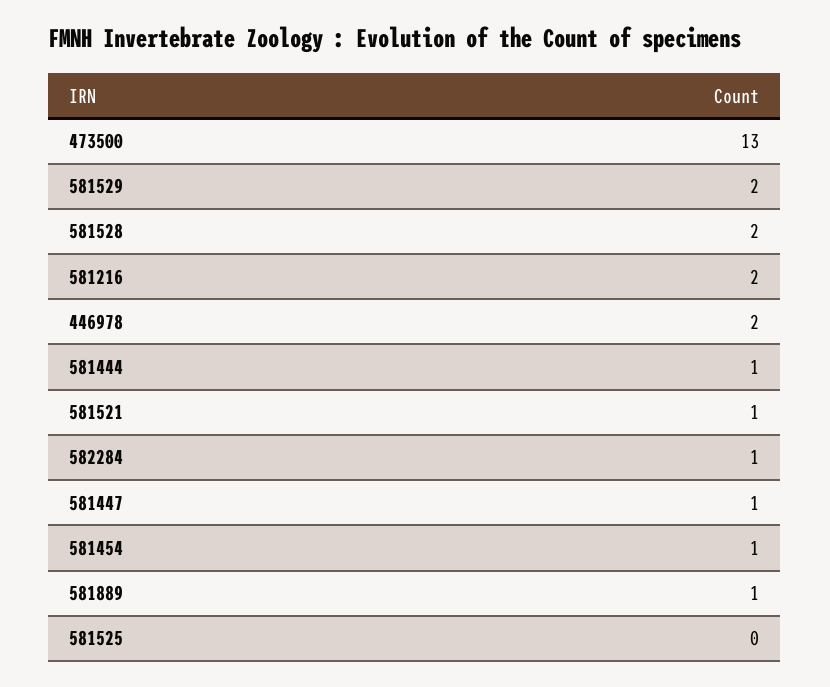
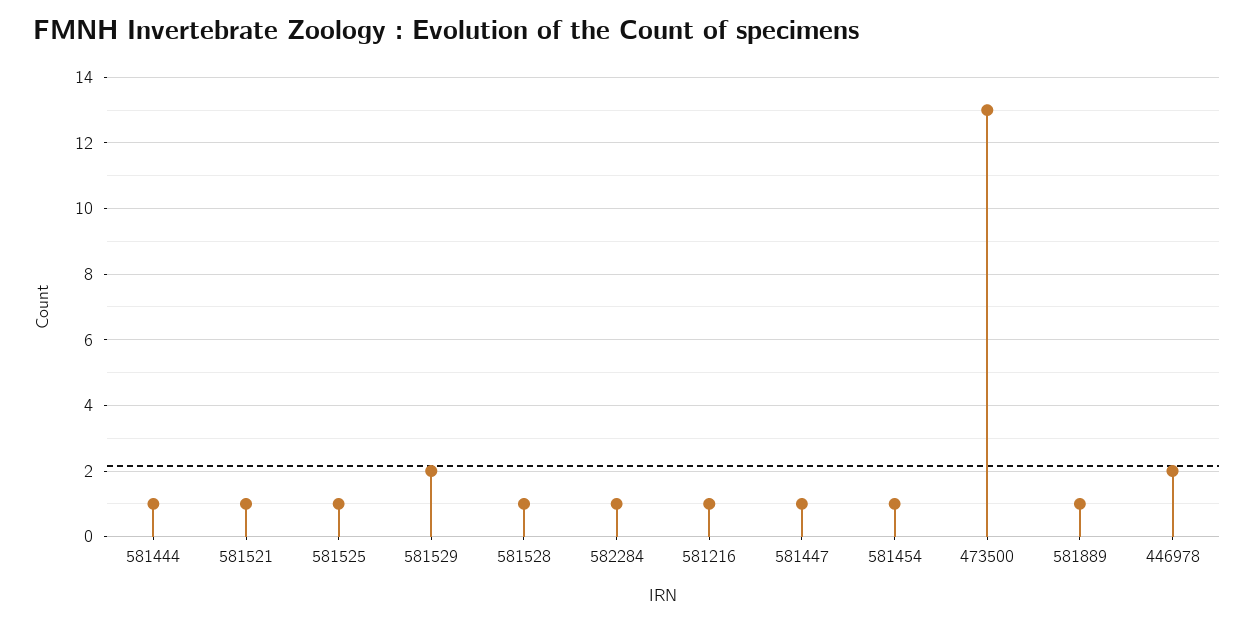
581528: 2 -> 1
581216: 2 -> 1
581525: 0 -> 1

